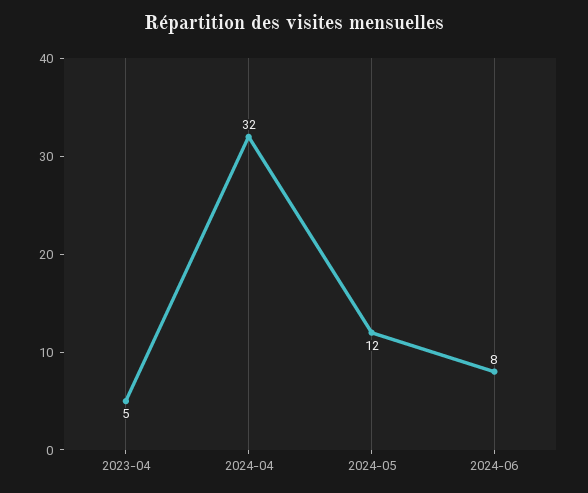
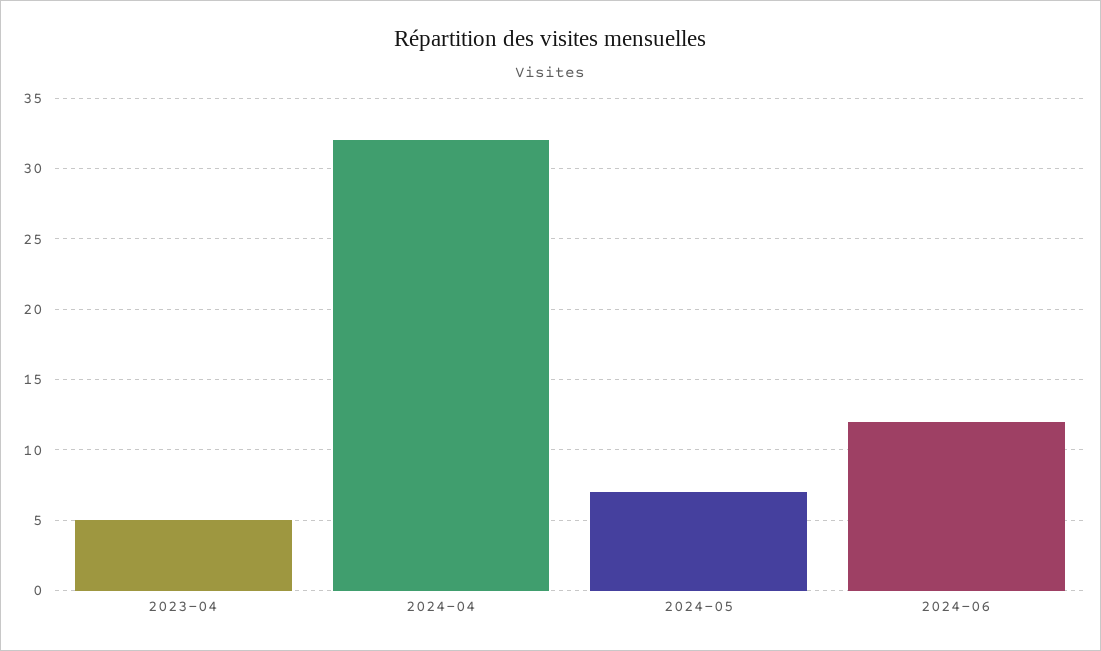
2024-05: 12 -> 7
2024-06: 8 -> 12

